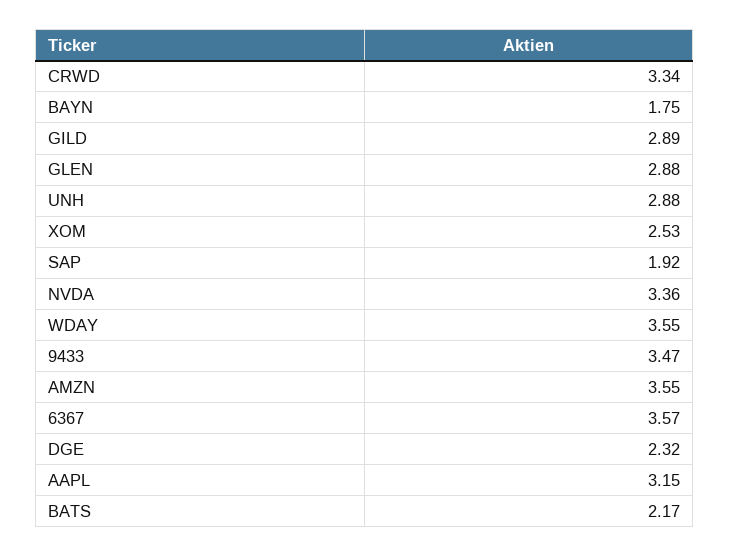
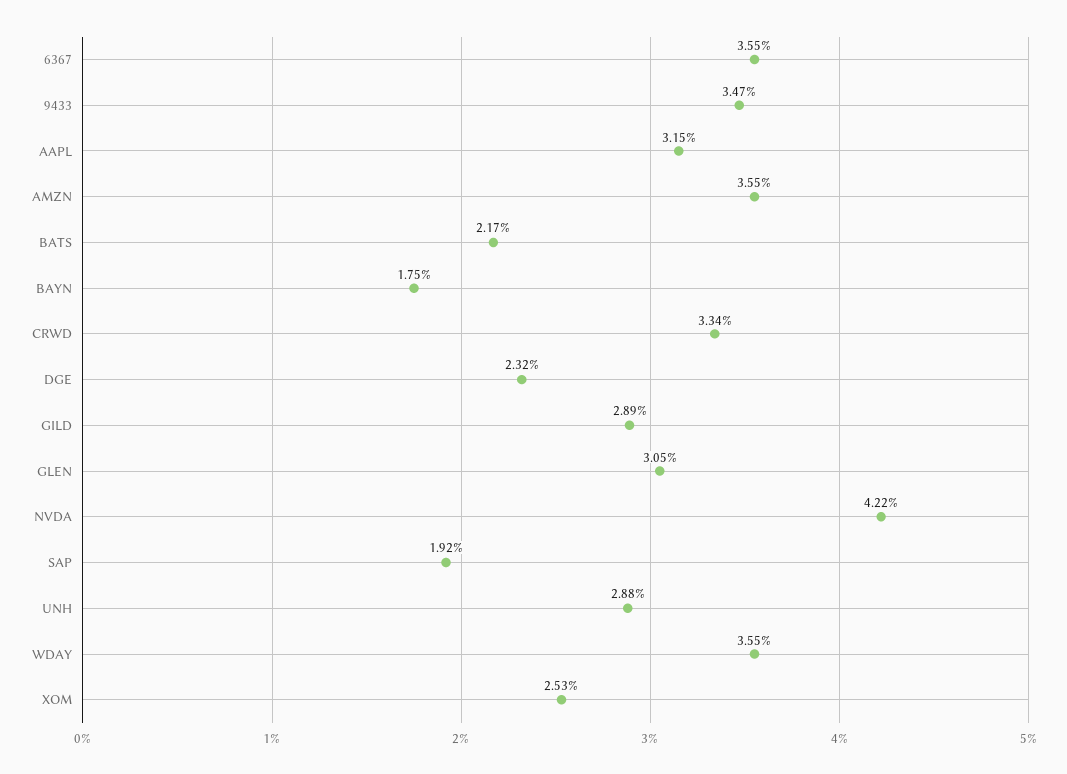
GLEN: 2.88 -> 3.05
NVDA: 3.36 -> 4.22
6367: 3.57 -> 3.55

